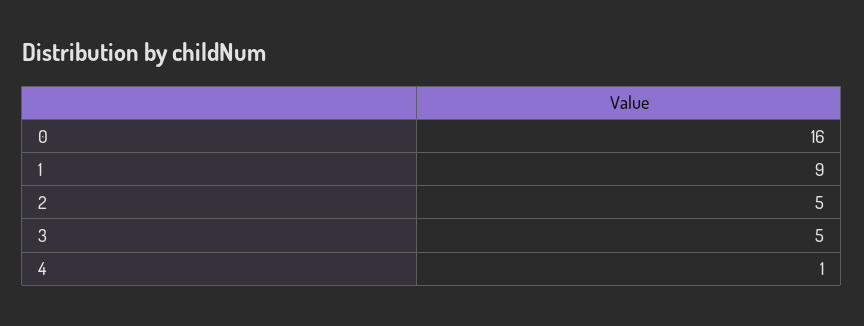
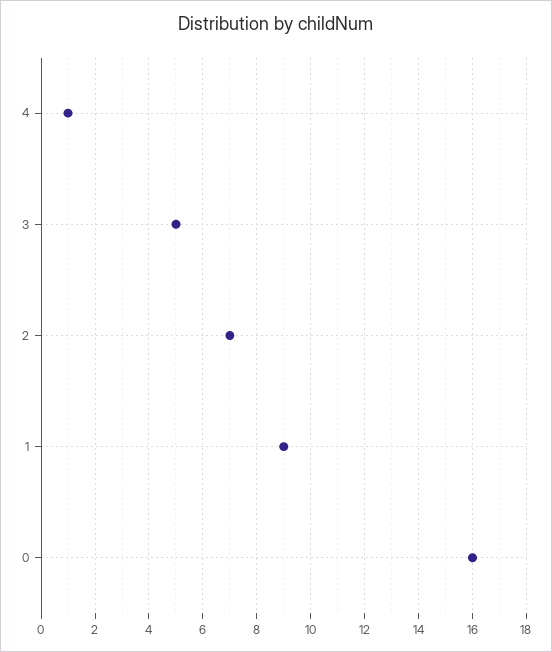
2: 5 -> 7

